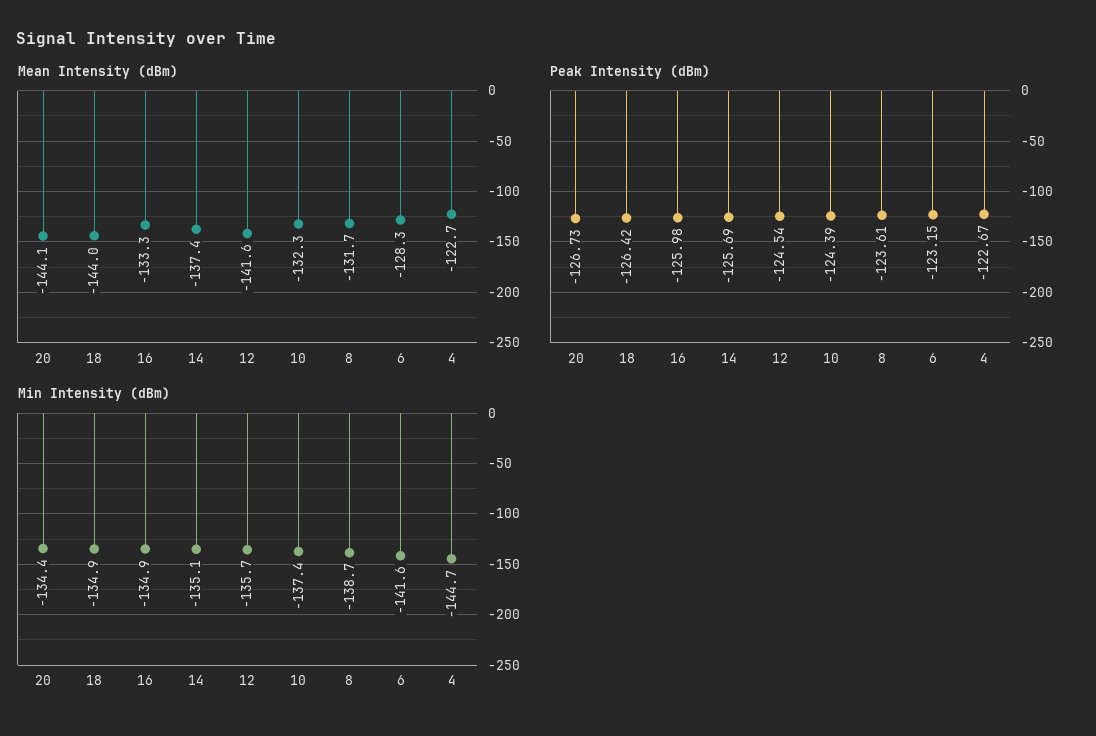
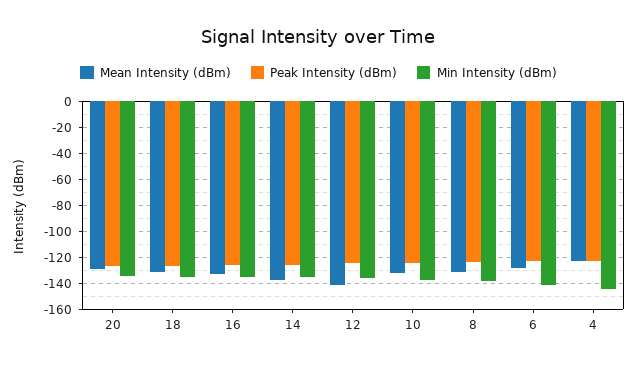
Mean Intensity (dBm), 20: -144.1 -> -130
Mean Intensity (dBm), 18: -144 -> -130

